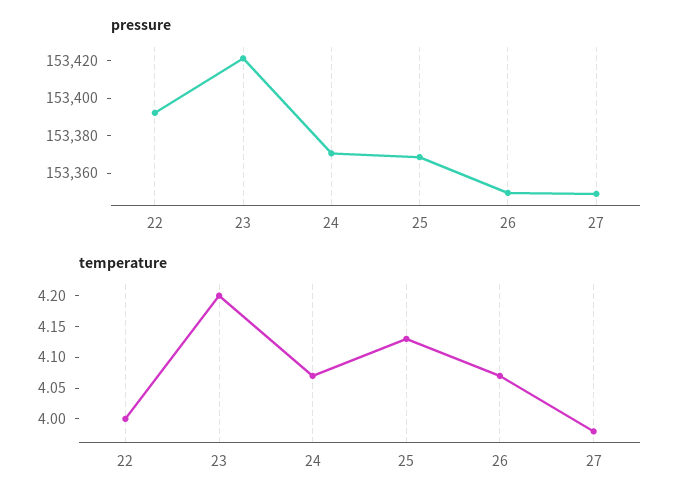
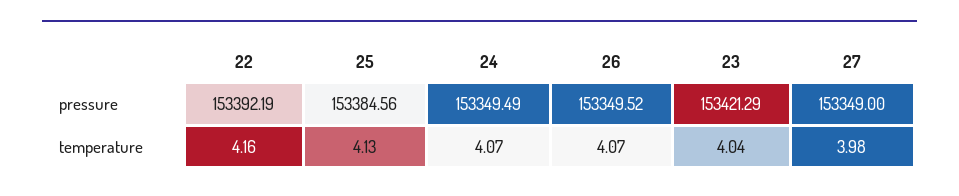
pressure, 24: 153370 -> 153349.49
pressure, 25: 153370 -> 153384.56
temperature, 22: 4 -> 4.16
temperature, 23: 4.2 -> 4.04

